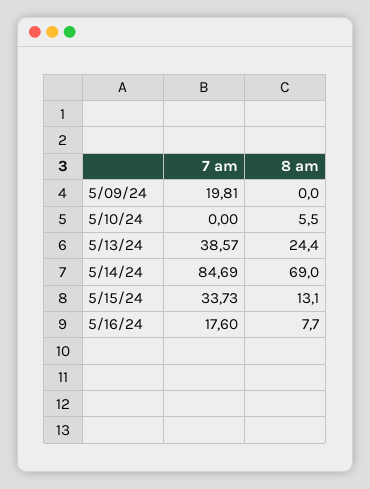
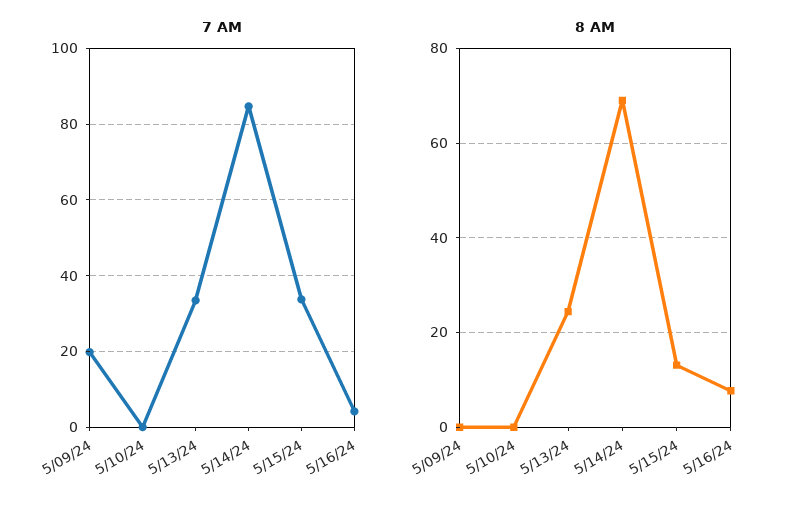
8 am, 5/10/24: 5.5 -> 0
7 am, 5/13/24: 38.57 -> 34
7 am, 5/16/24: 17.6 -> 4

